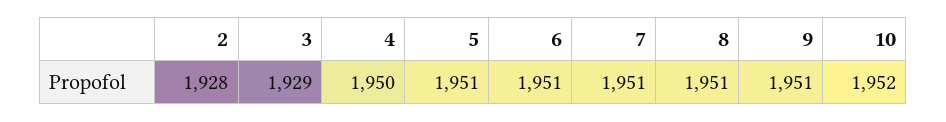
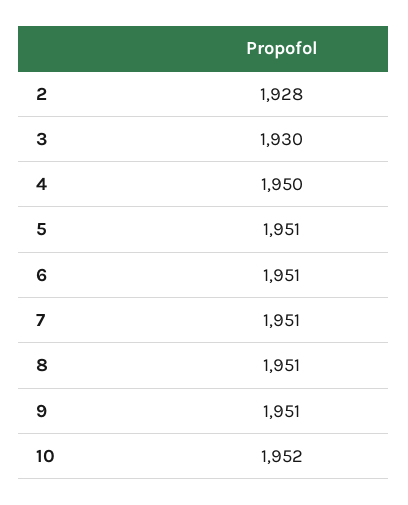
3: 1929 -> 1930

